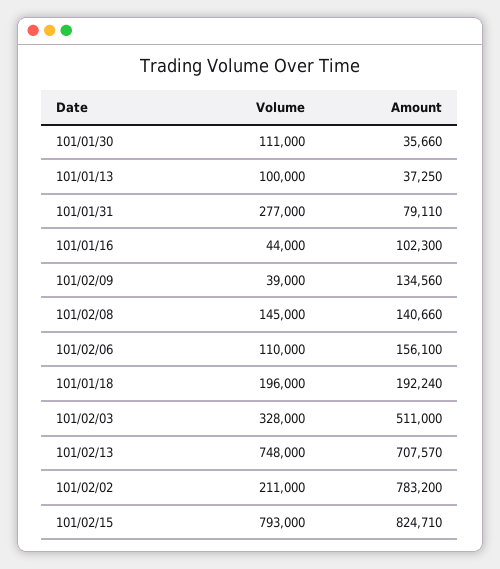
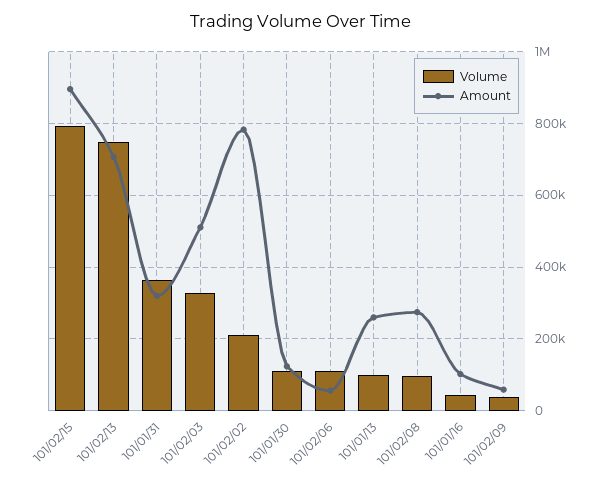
Amount, 101/01/30: 35660 -> 120000
Amount, 101/01/13: 37250 -> 260000
Volume, 101/01/31: 277000 -> 360000
Amount, 101/01/31: 79110 -> 320000
Amount, 101/02/09: 134560 -> 60000
Volume, 101/02/08: 145000 -> 100000
Amount, 101/02/08: 140660 -> 280000
Amount, 101/02/06: 156100 -> 60000
Volume, 101/01/18: 196000 -> none
Amount, 101/01/18: 192240 -> none
Amount, 101/02/15: 824710 -> 900000

